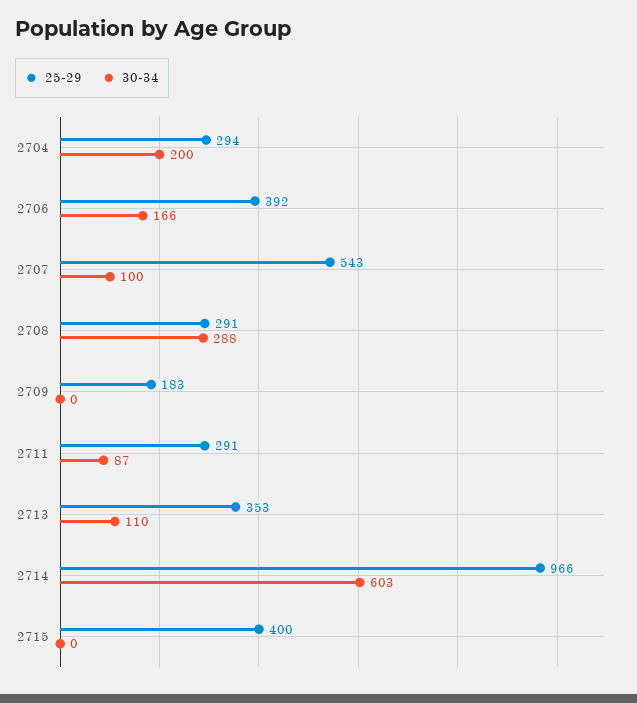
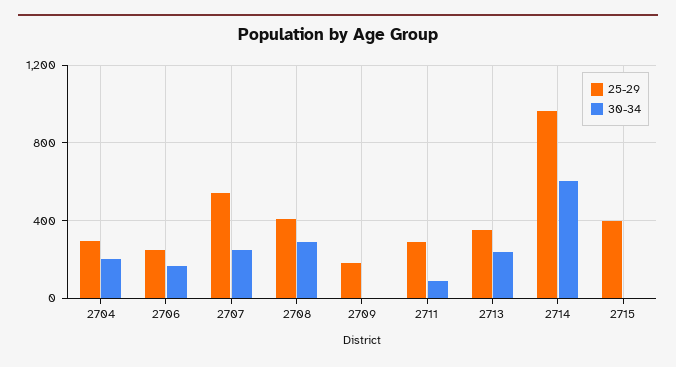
25-29, 2706: 392 -> 250
30-34, 2707: 100 -> 250
25-29, 2708: 291 -> 400
30-34, 2713: 110 -> 250

